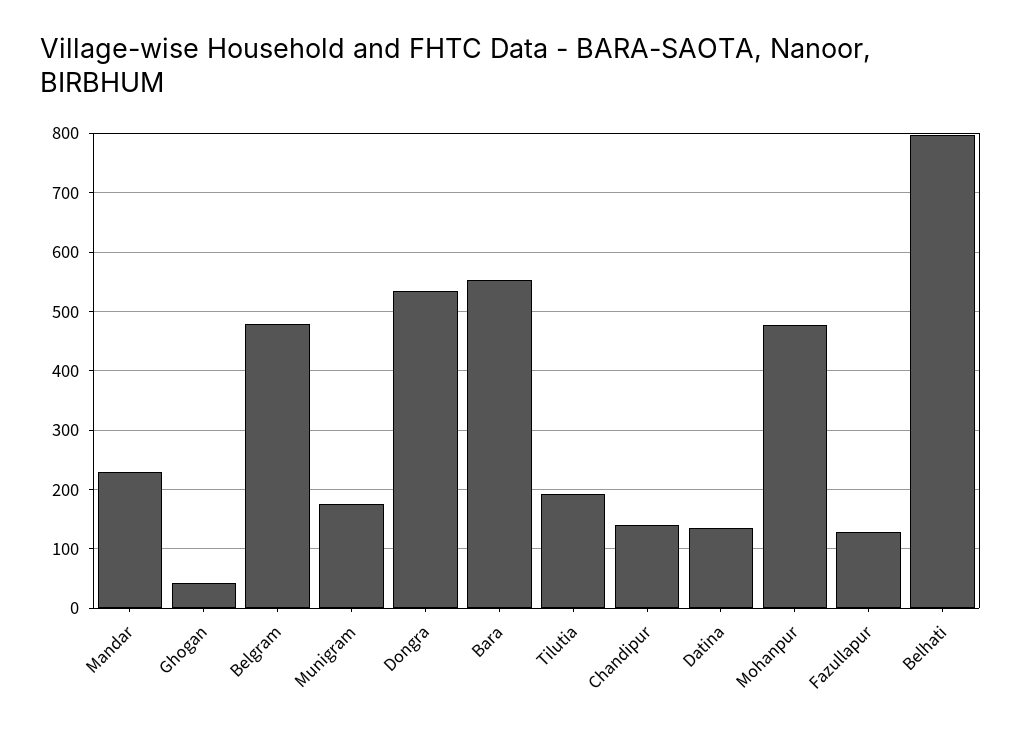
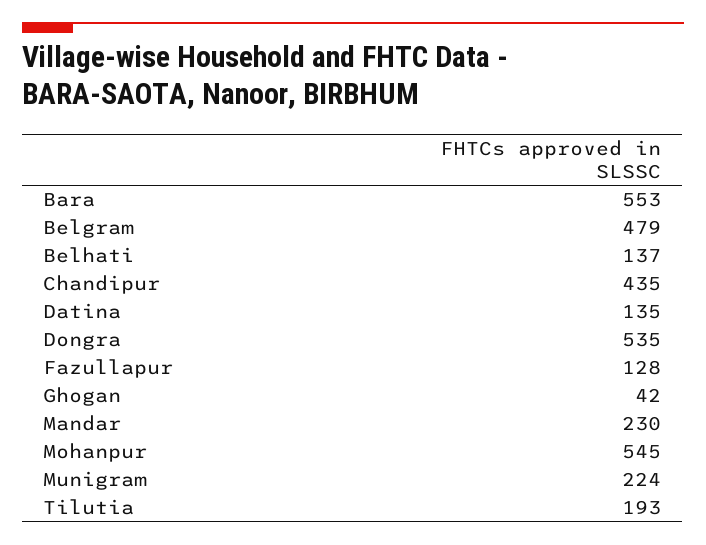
Munigram: 180 -> 224
Chandipur: 140 -> 435
Mohanpur: 480 -> 545
Belhati: 800 -> 137

